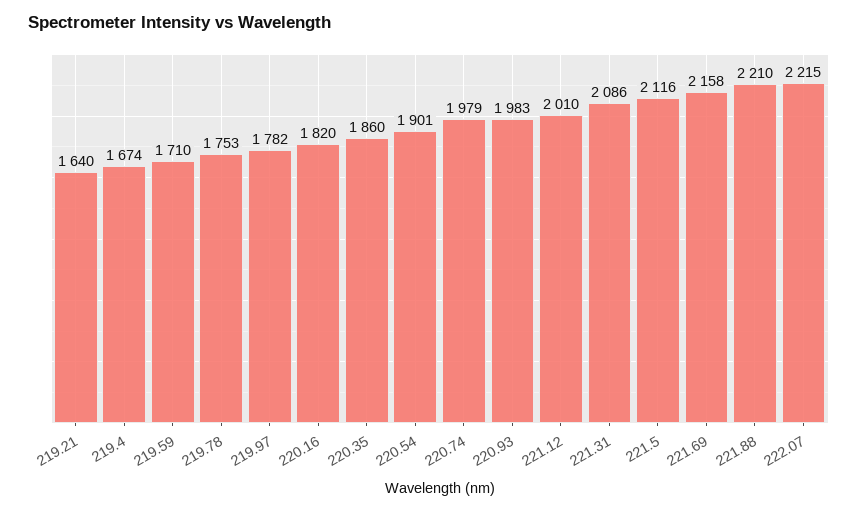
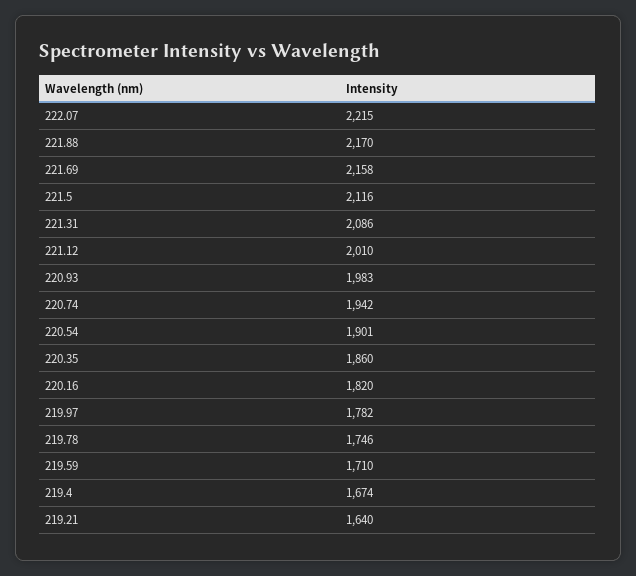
219.78: 1753 -> 1746
220.74: 1979 -> 1942
221.88: 2210 -> 2170

